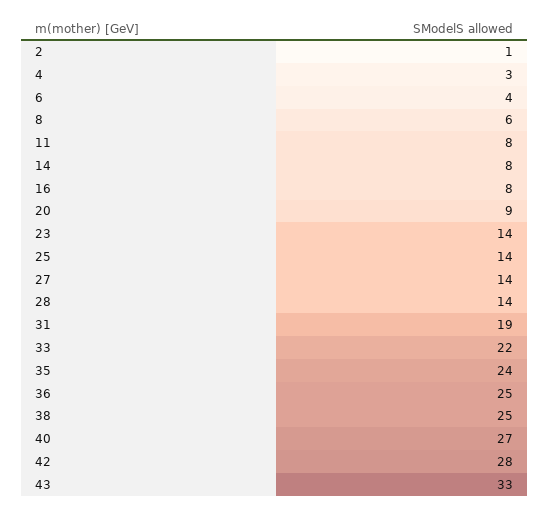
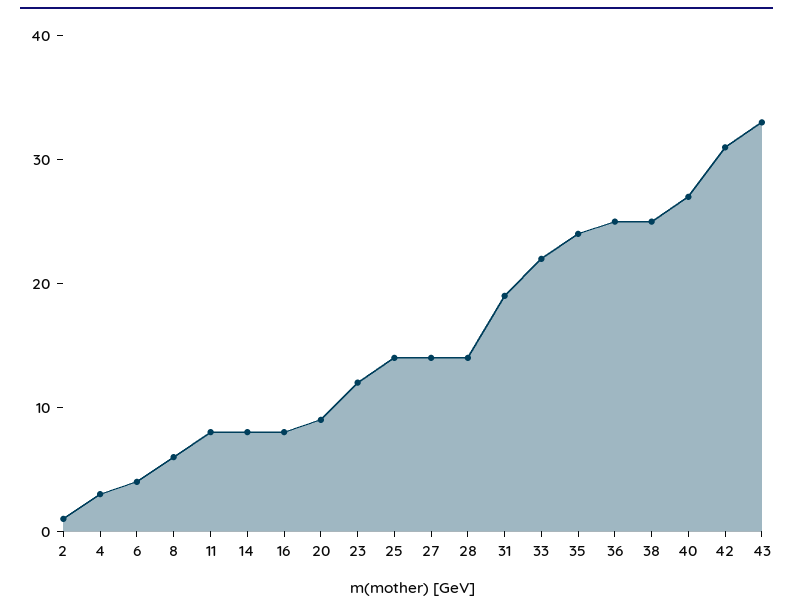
23: 14 -> 12
42: 28 -> 31

